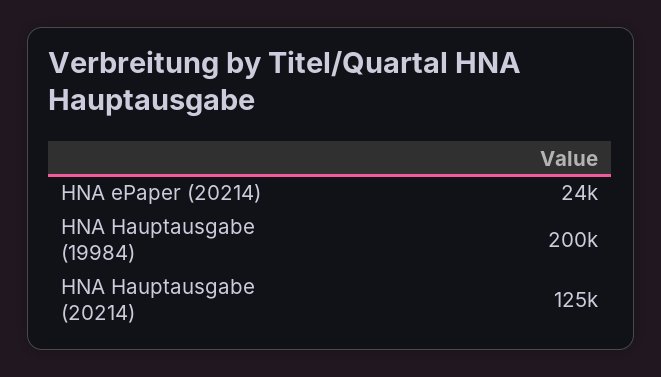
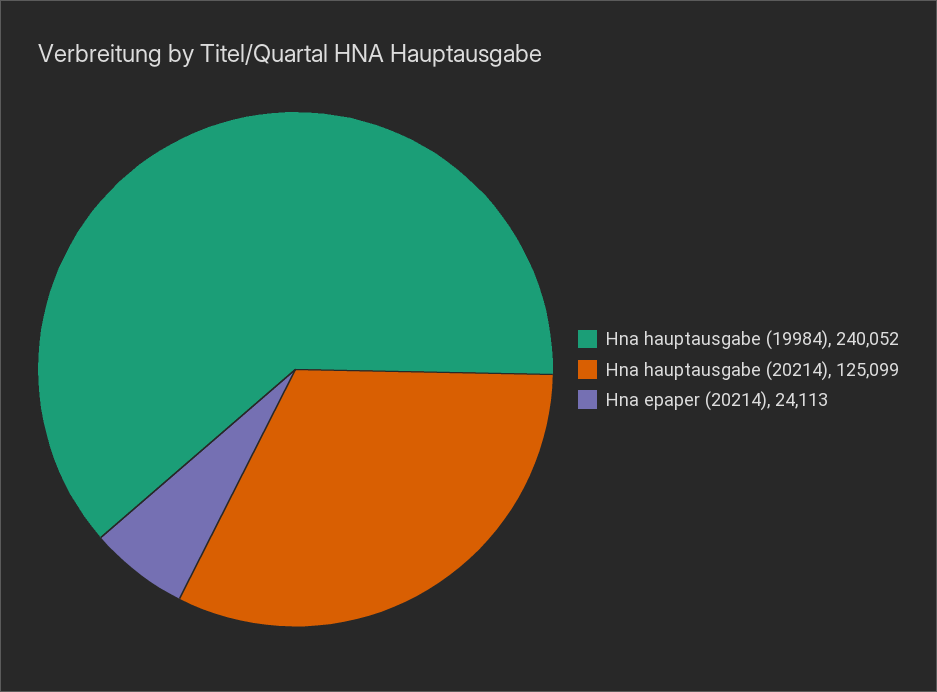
HNA Hauptausgabe (19984): 200000 -> 240052

